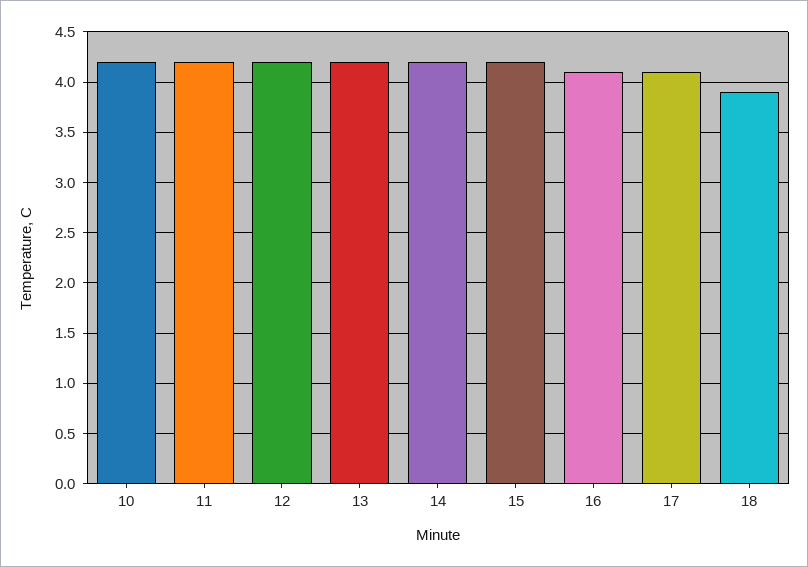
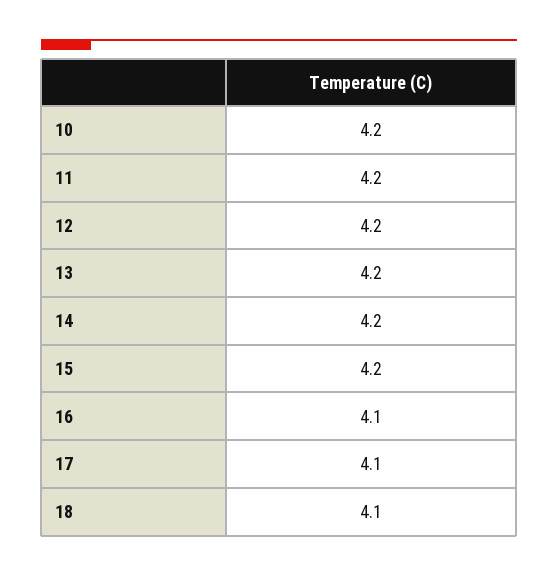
18: 3.9 -> 4.1

